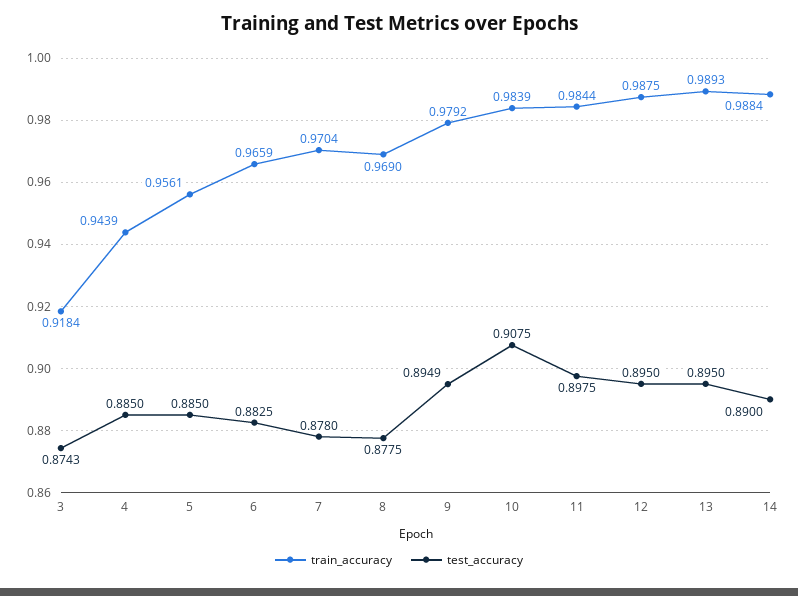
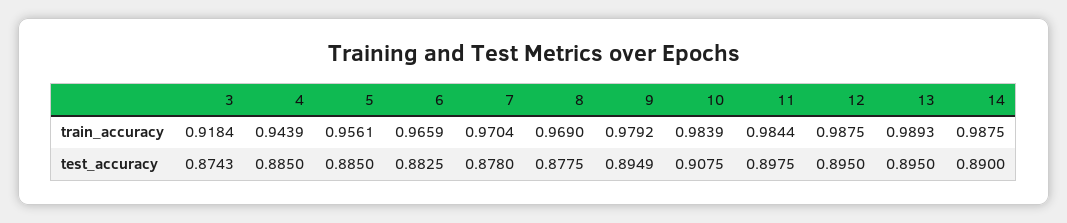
train_accuracy, 14: 0.9884 -> 0.9875

